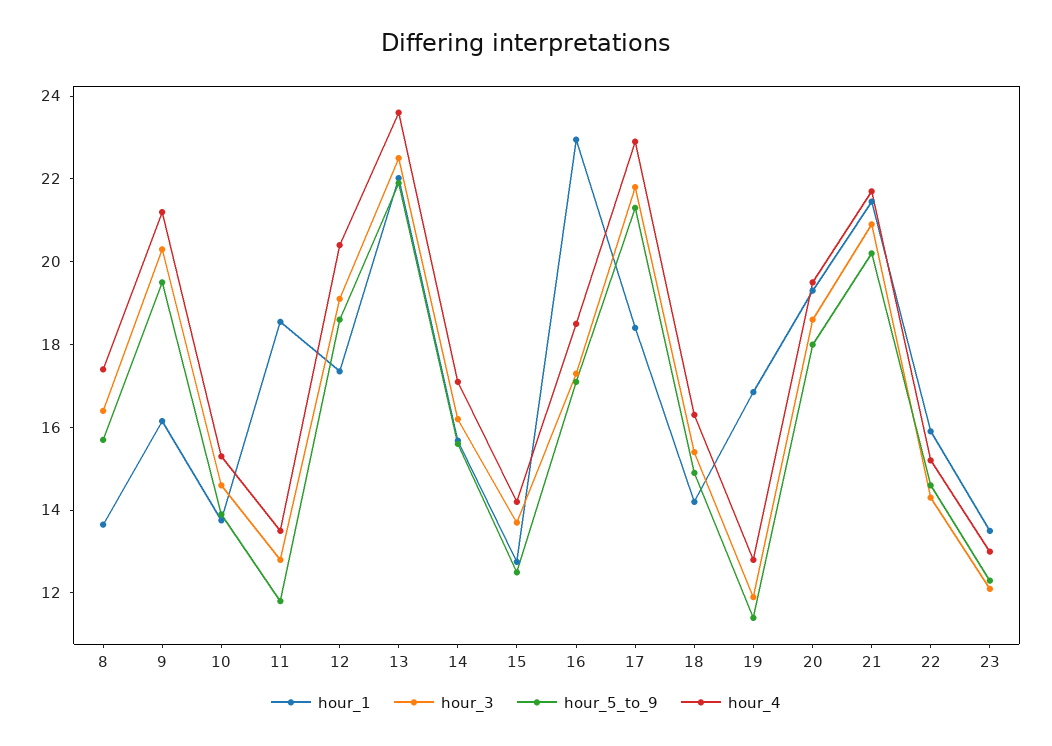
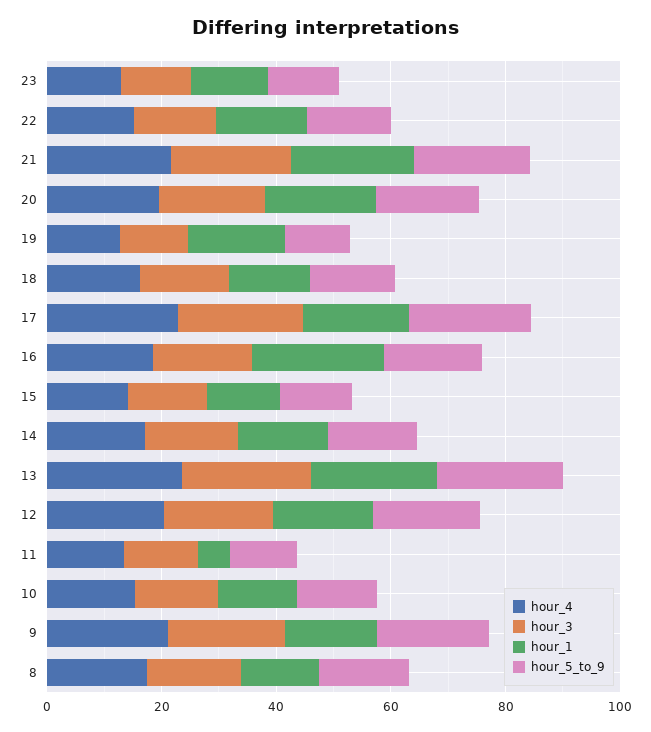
hour_1, 11: 18.5 -> 5

